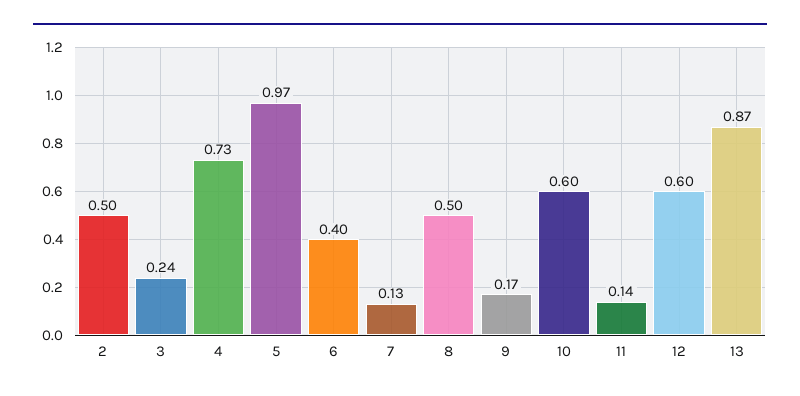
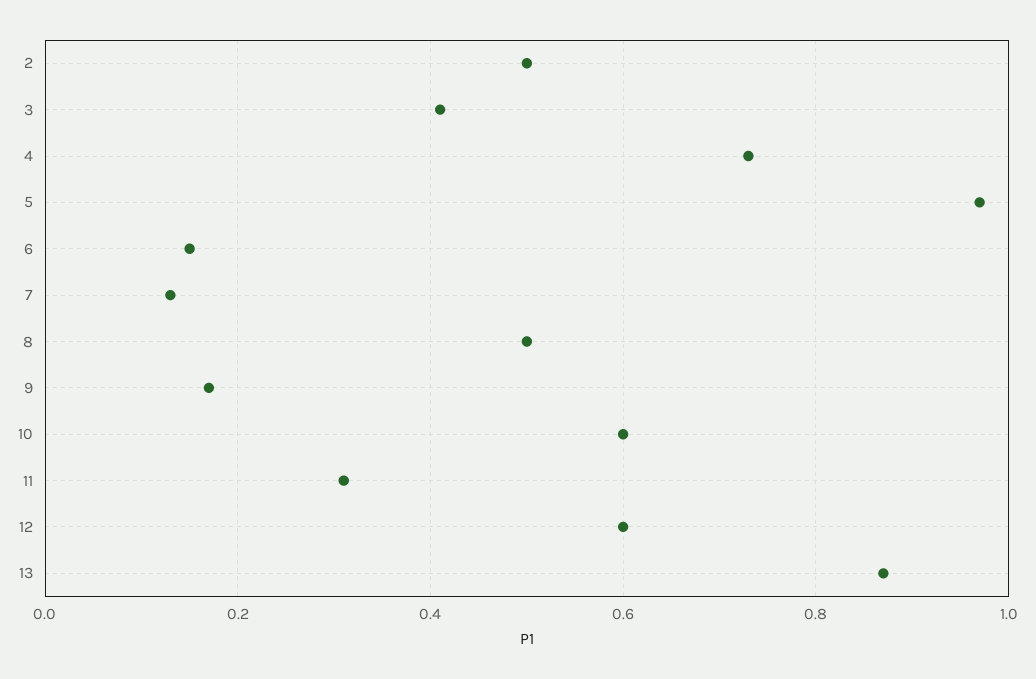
3: 0.24 -> 0.4
6: 0.4 -> 0.15
11: 0.14 -> 0.3

